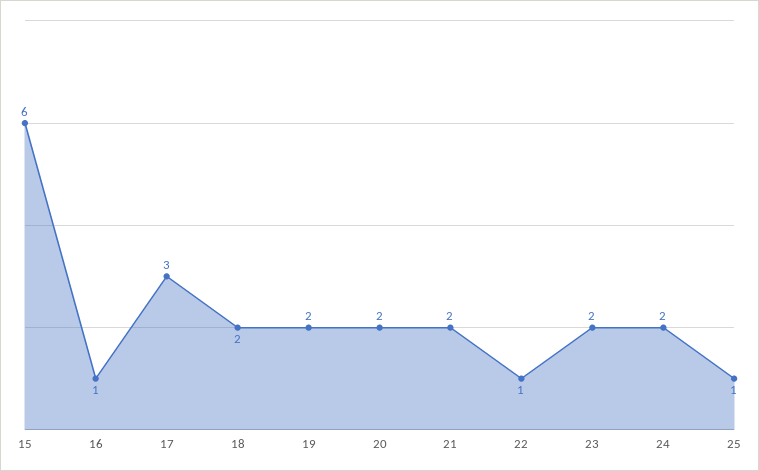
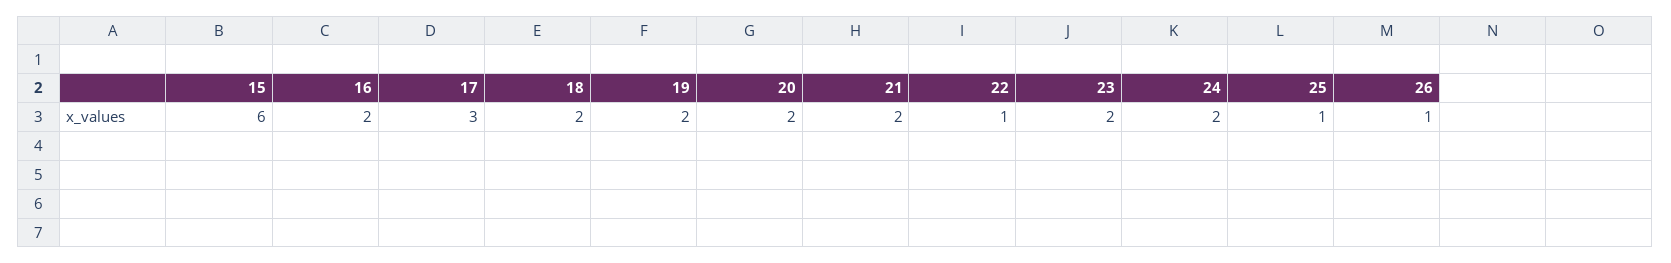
16: 1 -> 2
26: none -> 1

